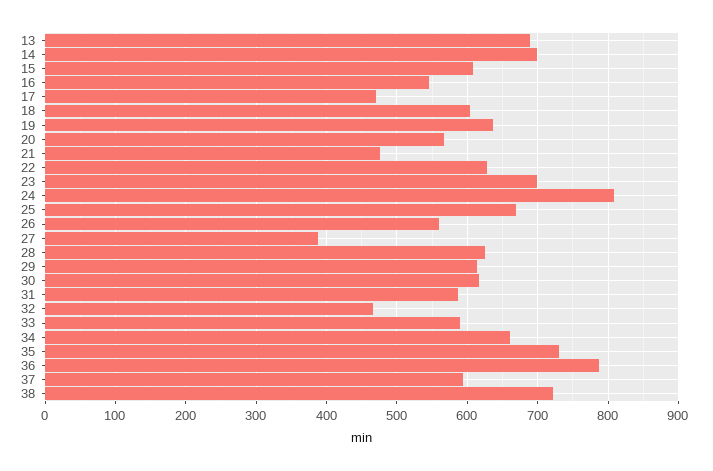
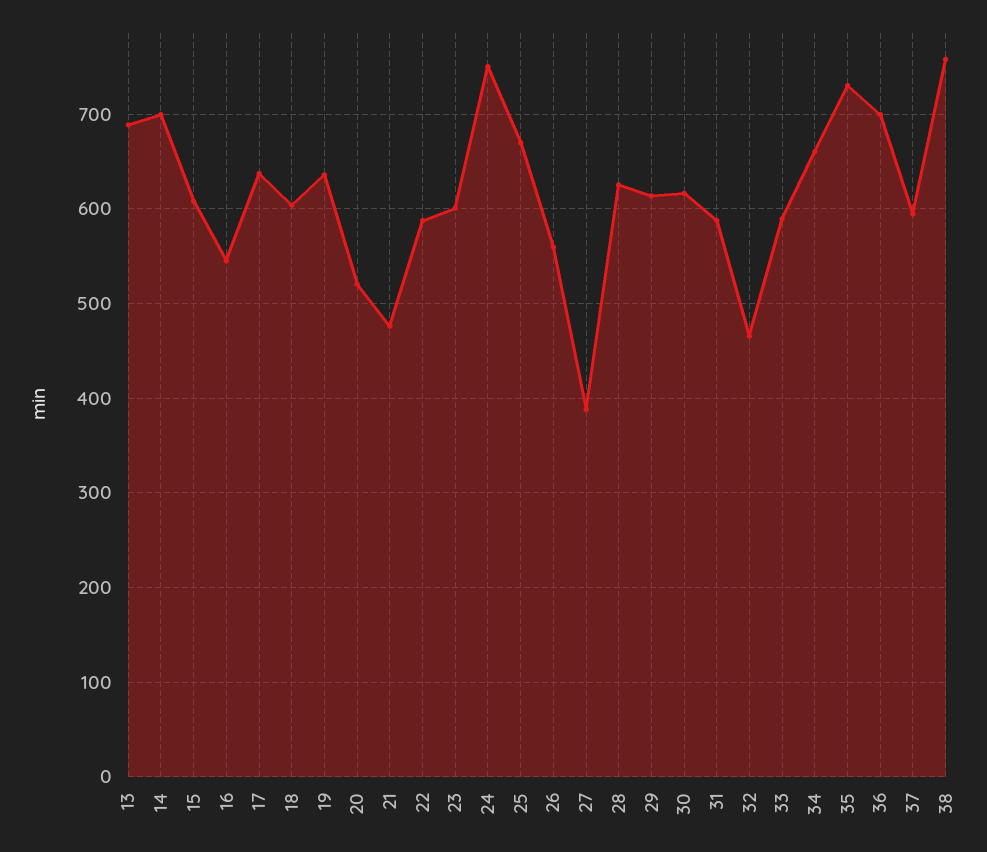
17: 470 -> 640
20: 570 -> 520
22: 630 -> 590
23: 700 -> 600
24: 810 -> 750
36: 790 -> 700
38: 720 -> 760

